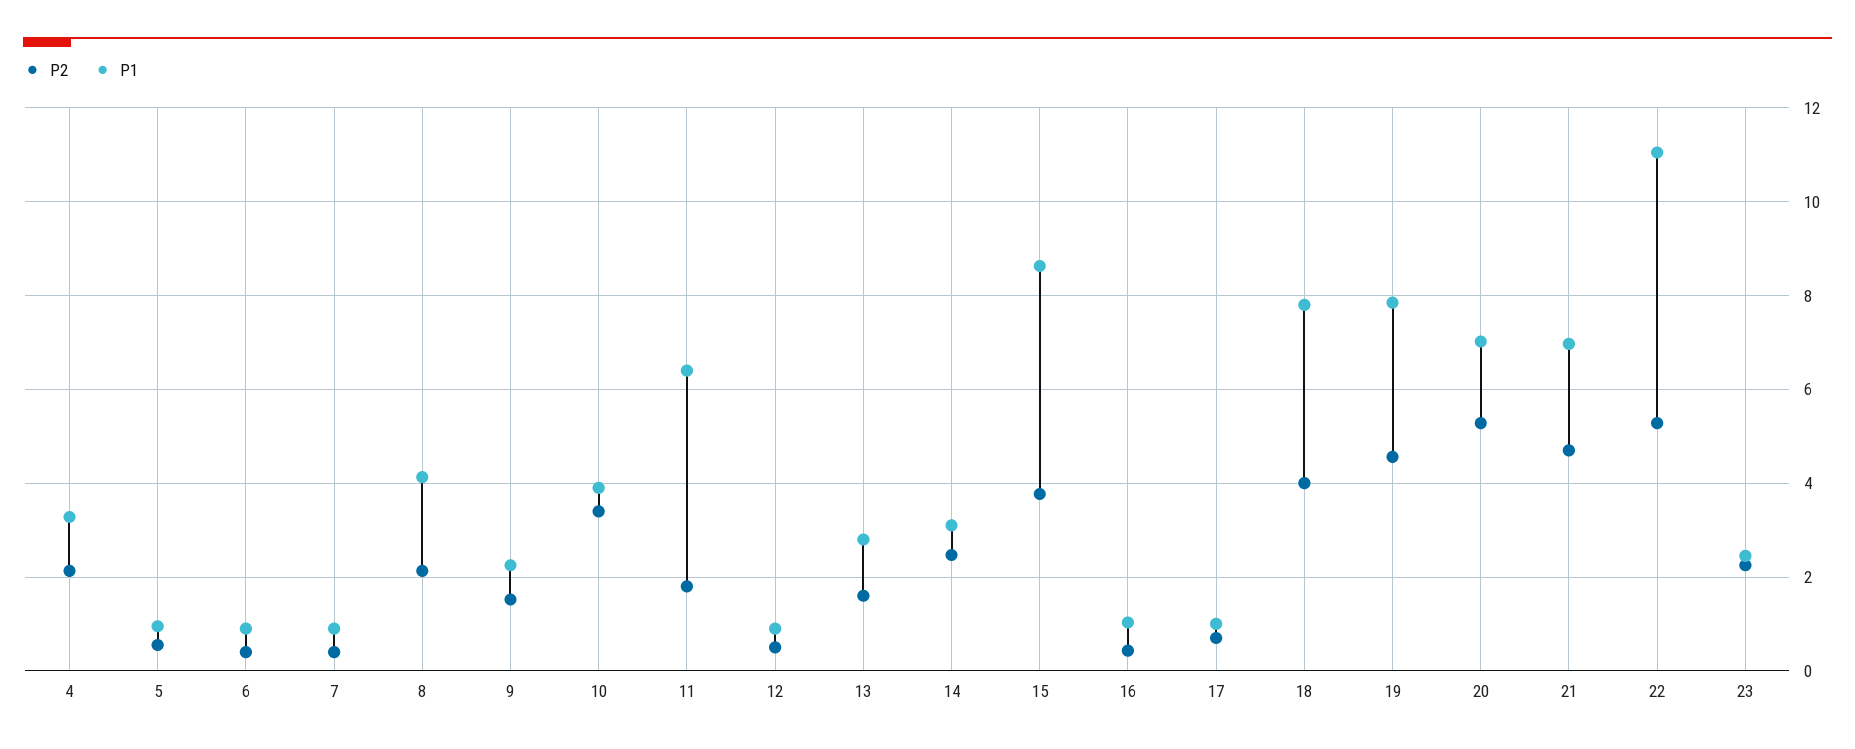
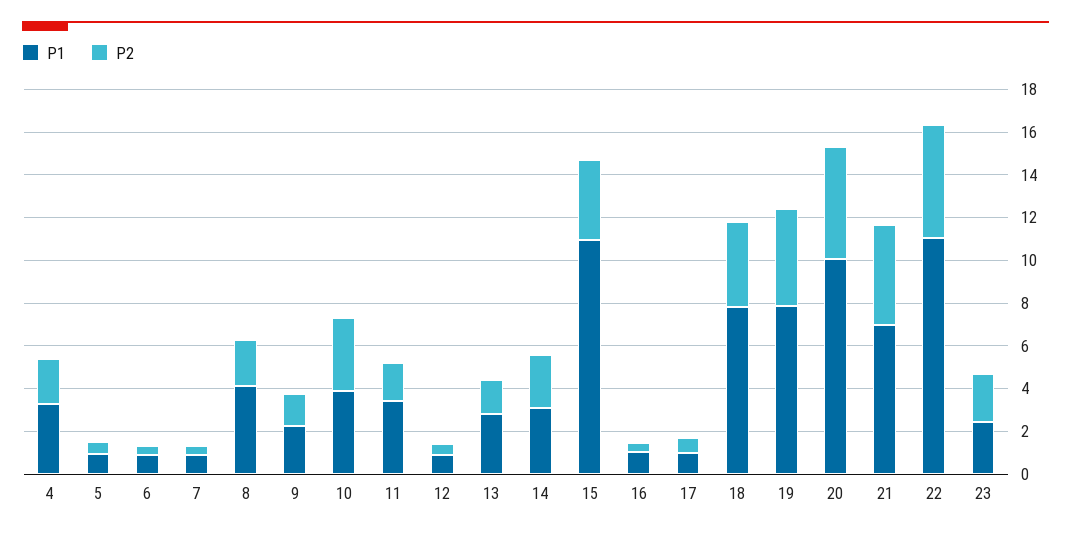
P1, 11: 6.4 -> 3.5
P1, 15: 8.6 -> 11
P1, 20: 7 -> 10

